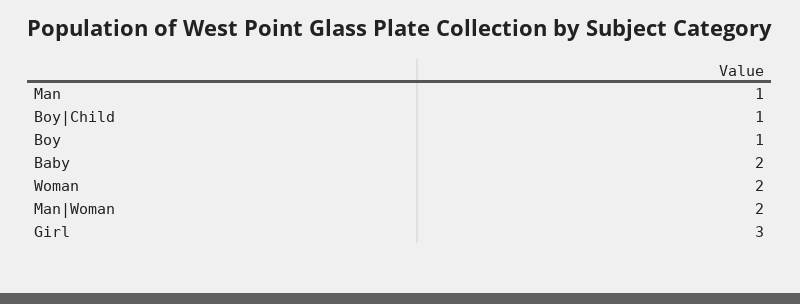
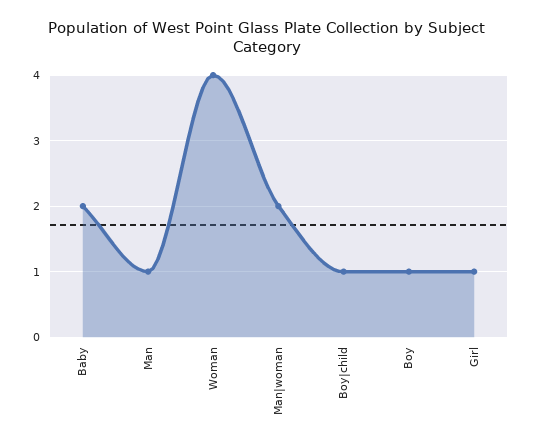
Woman: 2 -> 4
Girl: 3 -> 1

